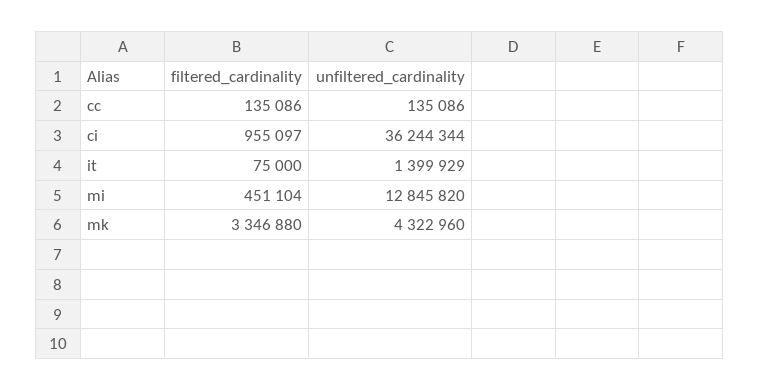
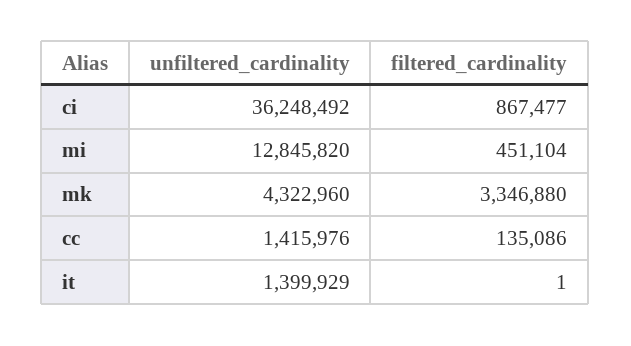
unfiltered_cardinality, cc: 135086 -> 1415976
filtered_cardinality, ci: 955097 -> 867477
unfiltered_cardinality, ci: 36244344 -> 36248492
filtered_cardinality, it: 75000 -> 1

